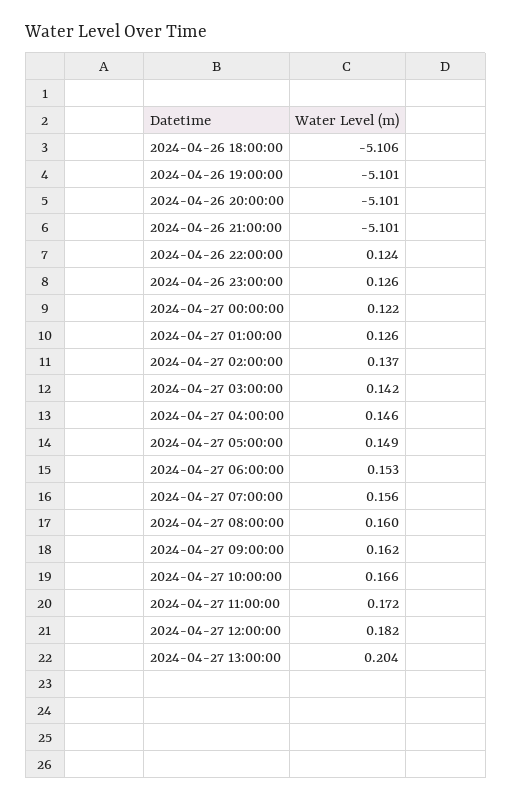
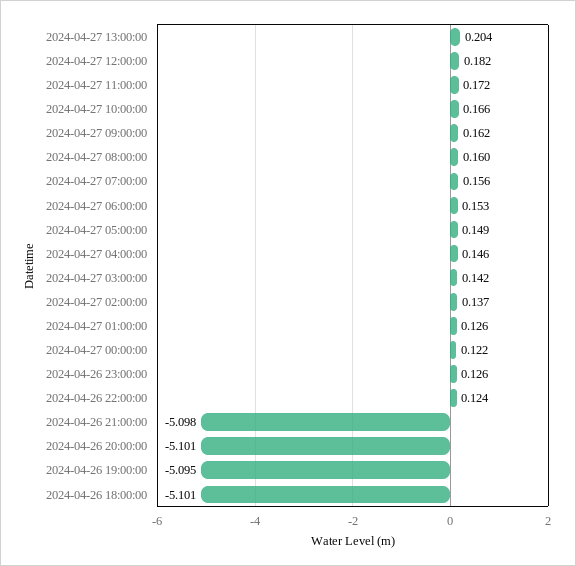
2024-04-26 18:00:00: -5.106 -> -5.101
2024-04-26 19:00:00: -5.101 -> -5.095
2024-04-26 21:00:00: -5.101 -> -5.098

